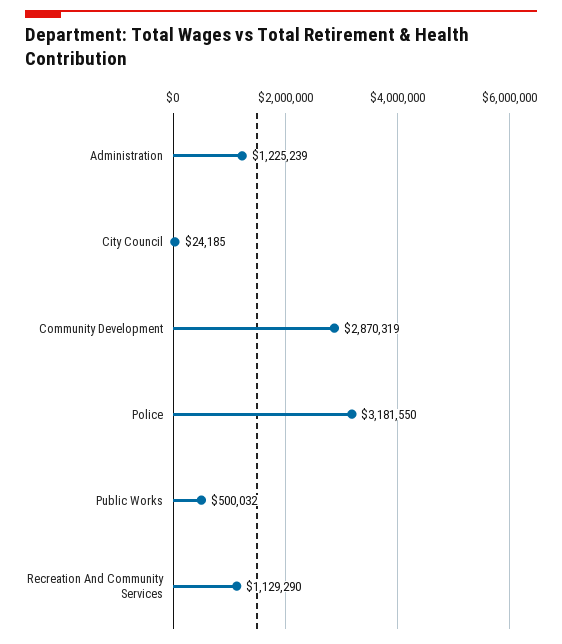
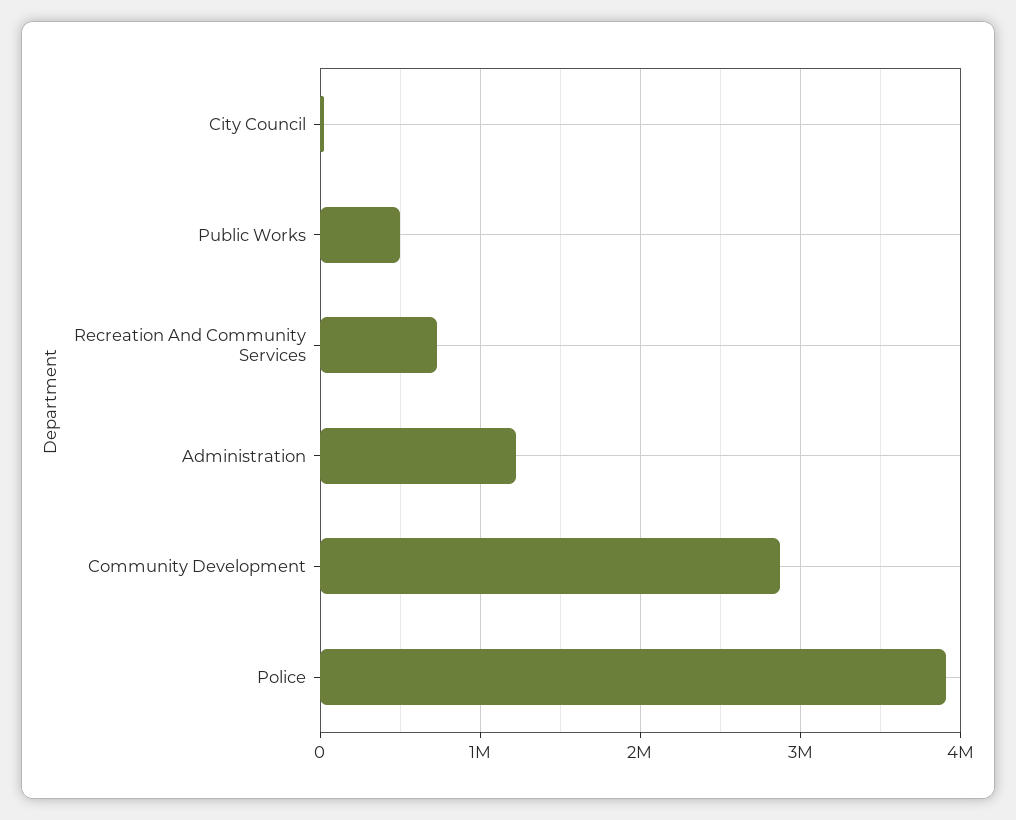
Police: 3181550 -> 3900000
Recreation And Community Services: 1129290 -> 700000

